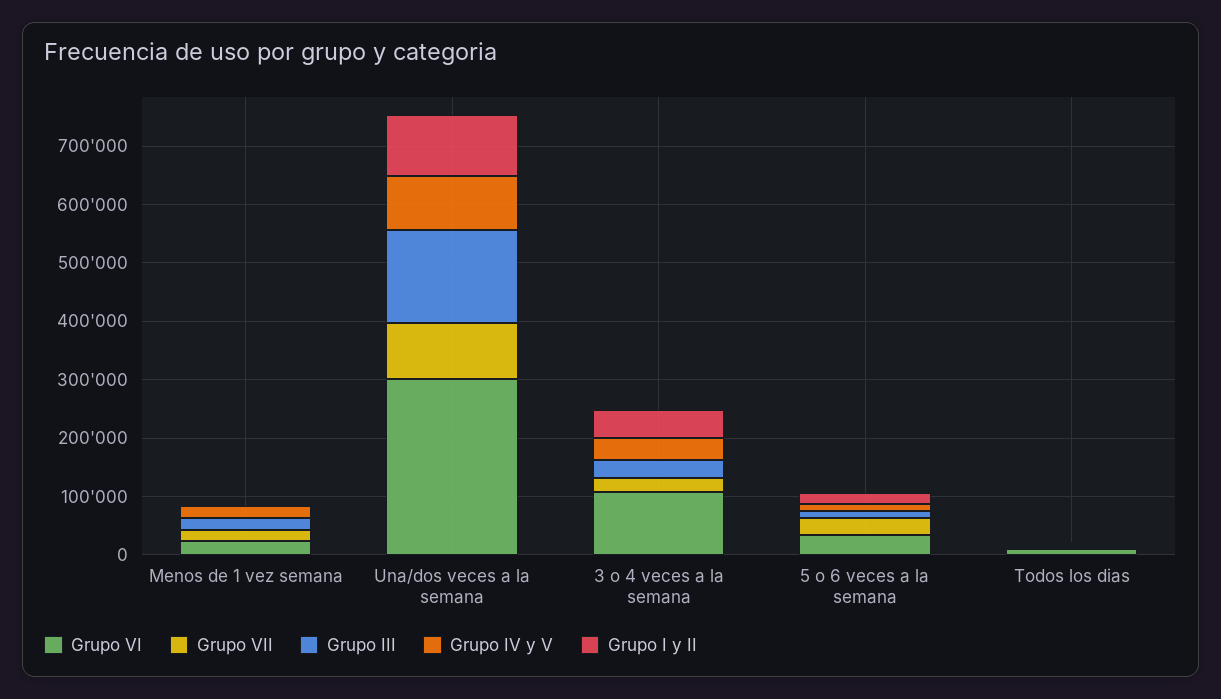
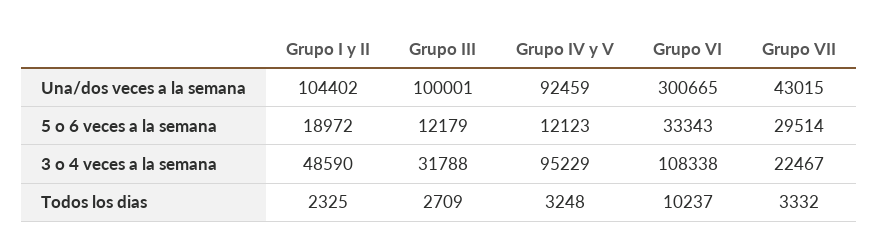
Grupo VI, Menos de 1 vez semana: 20000 -> none
Grupo VII, Menos de 1 vez semana: 20000 -> none
Grupo III, Menos de 1 vez semana: 20000 -> none
Grupo IV y V, Menos de 1 vez semana: 20000 -> none
Grupo I y II, Menos de 1 vez semana: 0 -> none
Grupo VII, Una/dos veces a la semana: 100000 -> 43015
Grupo III, Una/dos veces a la semana: 160000 -> 100001
Grupo IV y V, 3 o 4 veces a la semana: 40000 -> 95229

